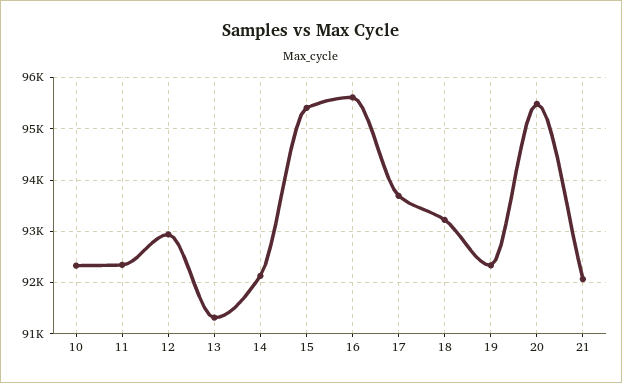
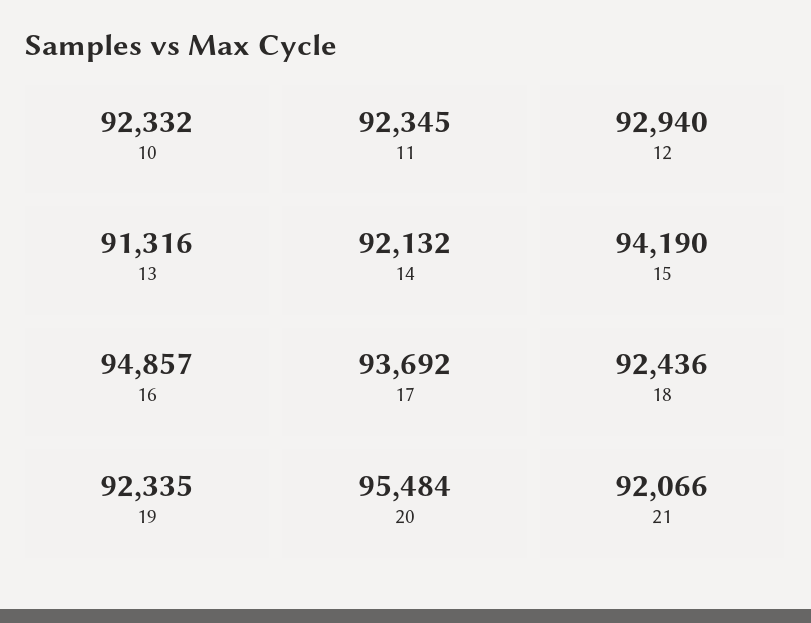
15: 95400 -> 94190
16: 95600 -> 94857
18: 93200 -> 92436

